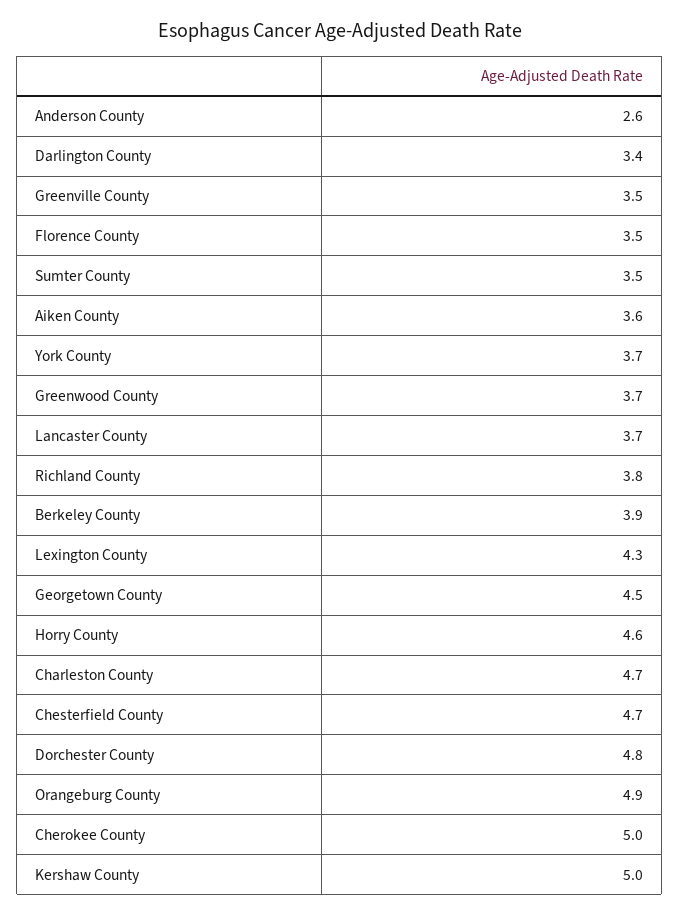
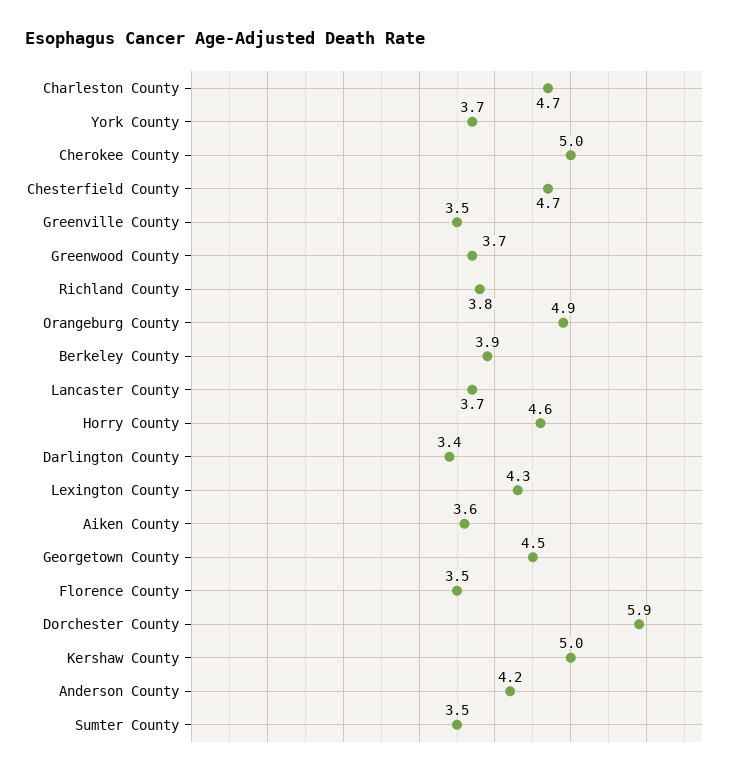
Anderson County: 2.6 -> 4.2
Dorchester County: 4.8 -> 5.9

